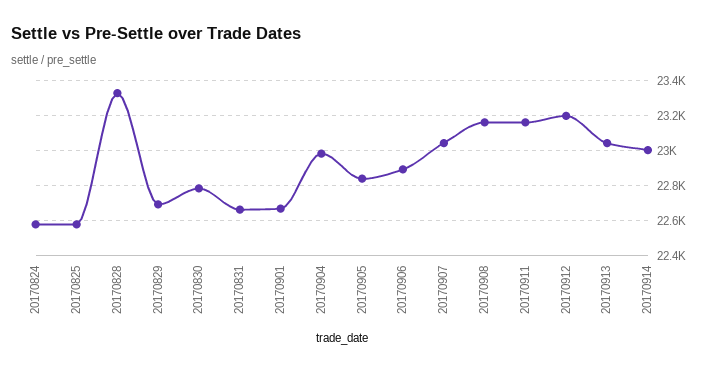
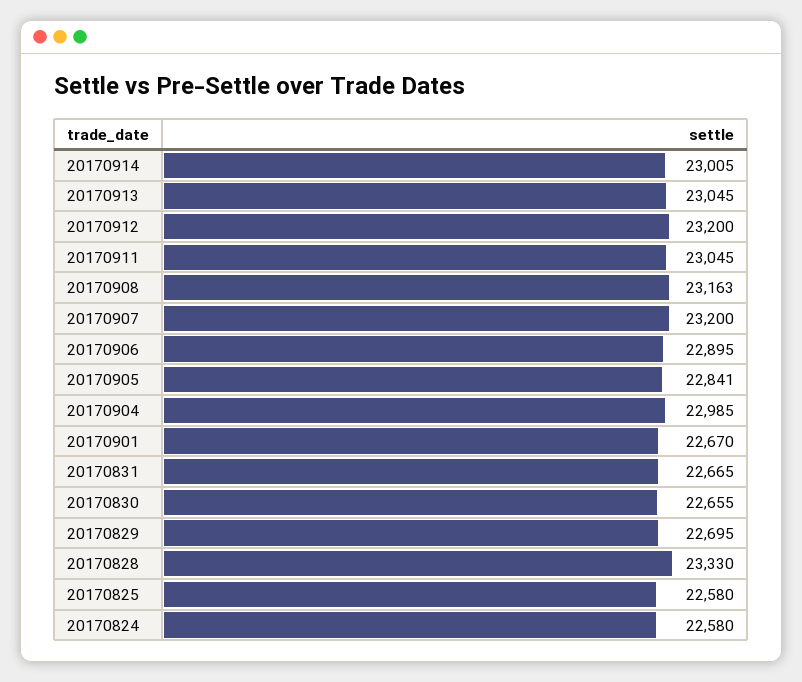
20170830: 22800 -> 22655
20170907: 23050 -> 23200
20170911: 23150 -> 23045

